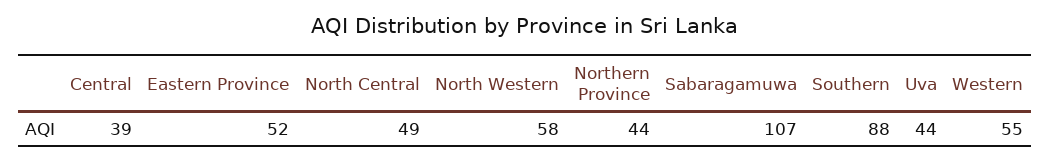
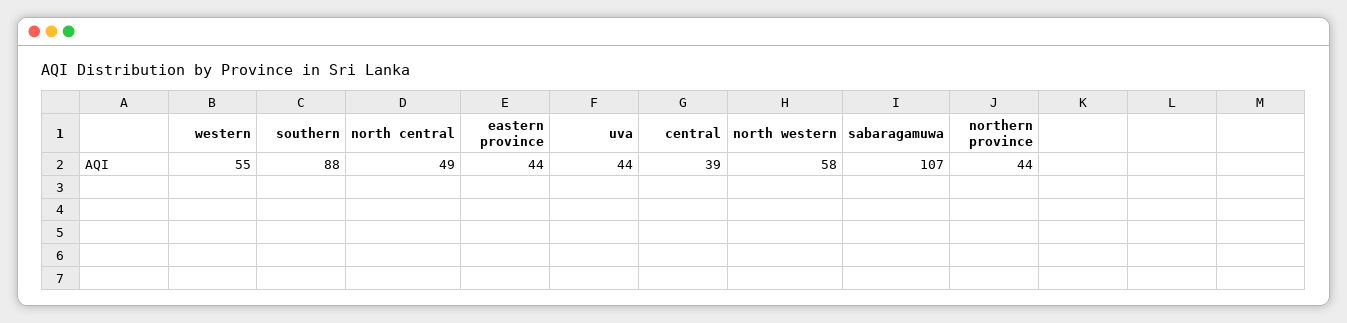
Eastern Province: 52 -> 44

